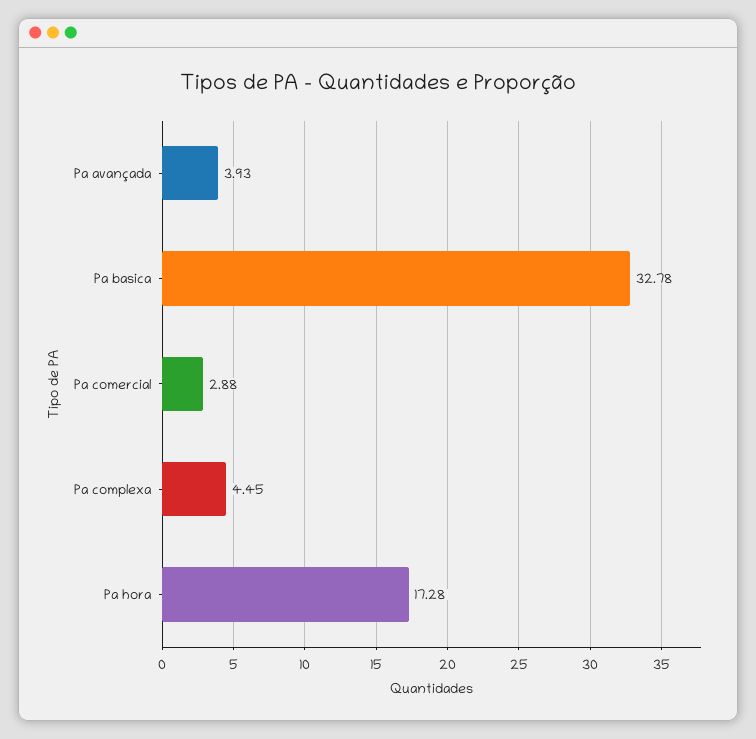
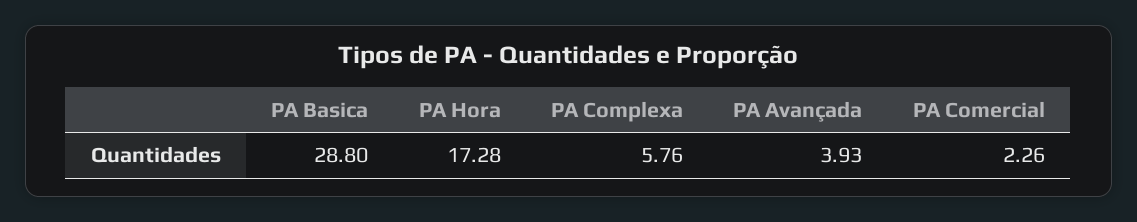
Pa basica: 32.78 -> 28.8
Pa comercial: 2.88 -> 2.26
Pa complexa: 4.45 -> 5.76

